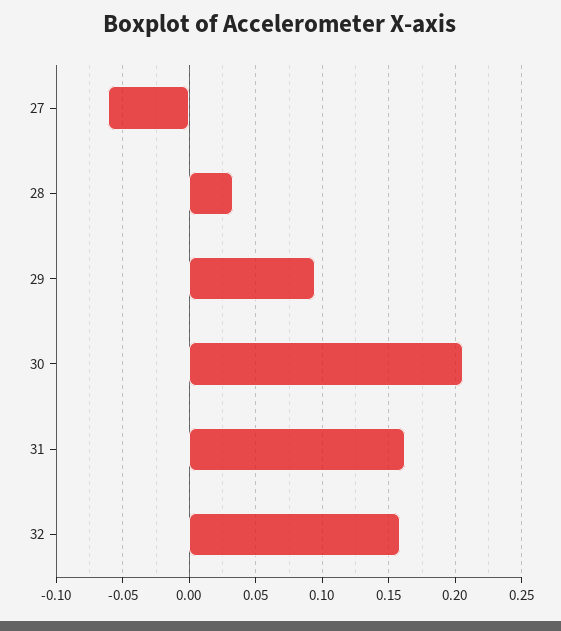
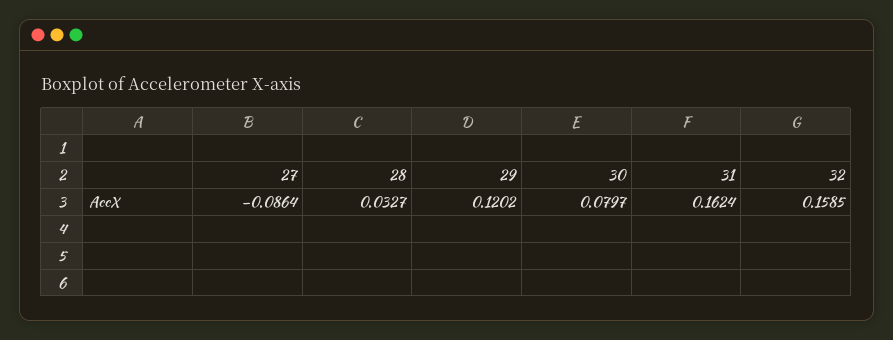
27: -0.06 -> -0.0864
29: 0.095 -> 0.1202
30: 0.205 -> 0.0797

